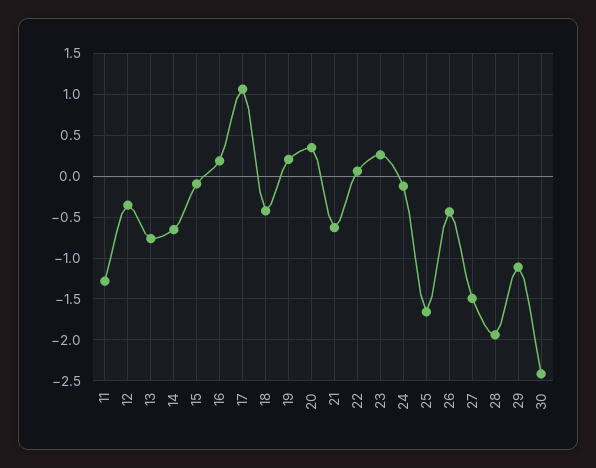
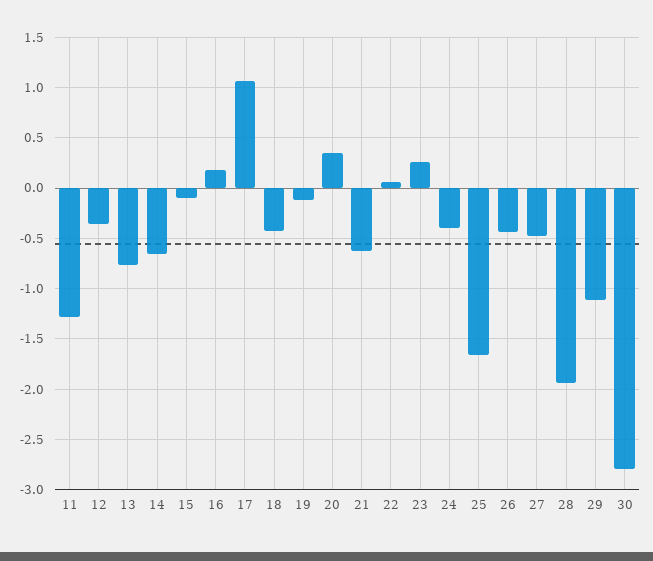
19: 0.2 -> -0.1
24: -0.1 -> -0.4
27: -1.5 -> -0.5
30: -2.4 -> -2.8

